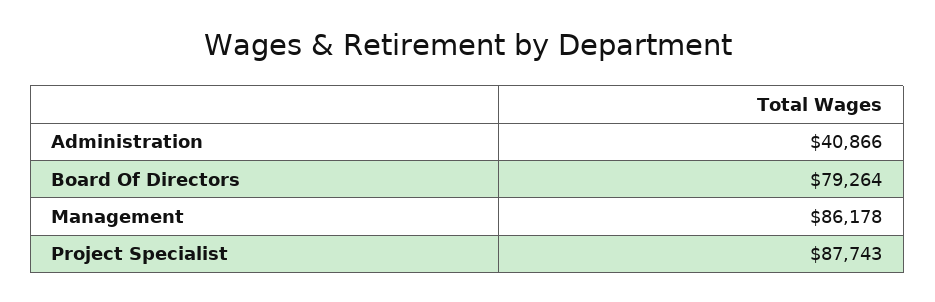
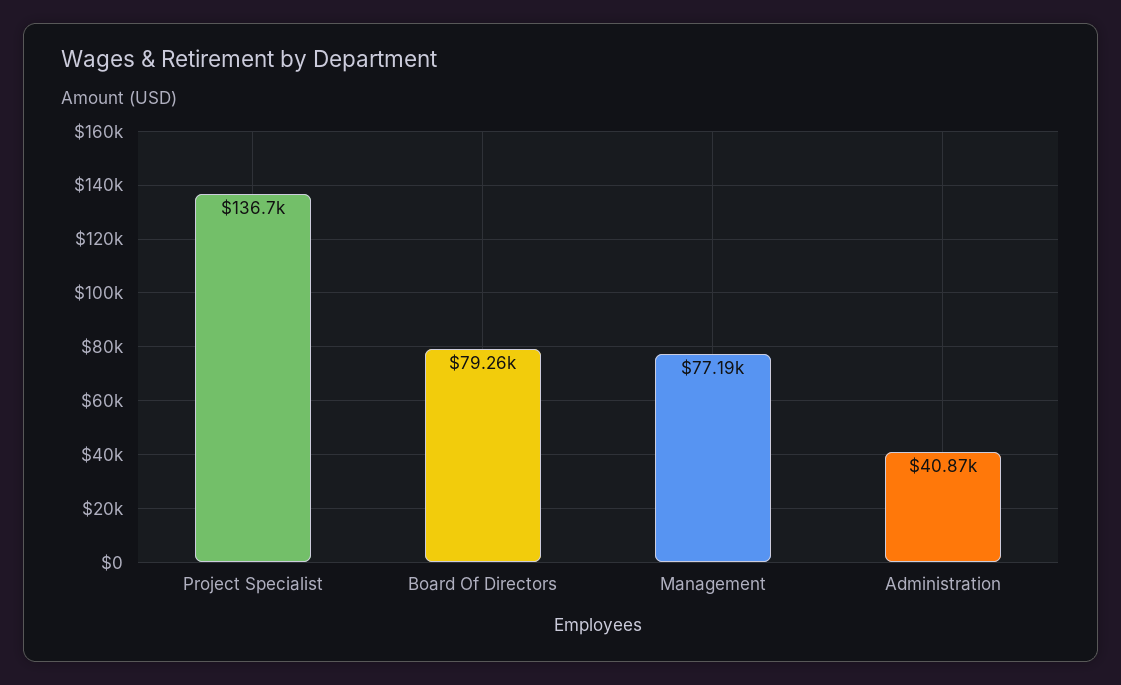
Management: 86178 -> 77190
Project Specialist: 87743 -> 136700

